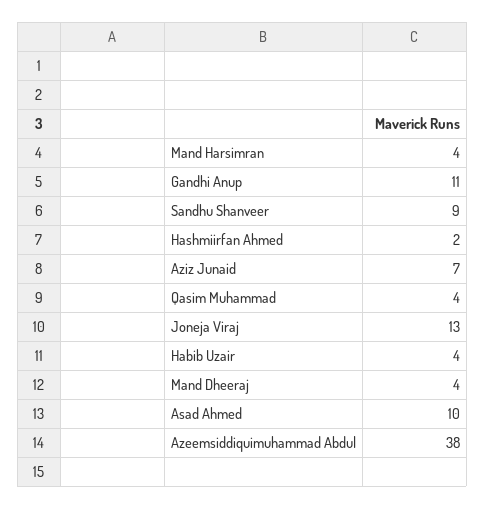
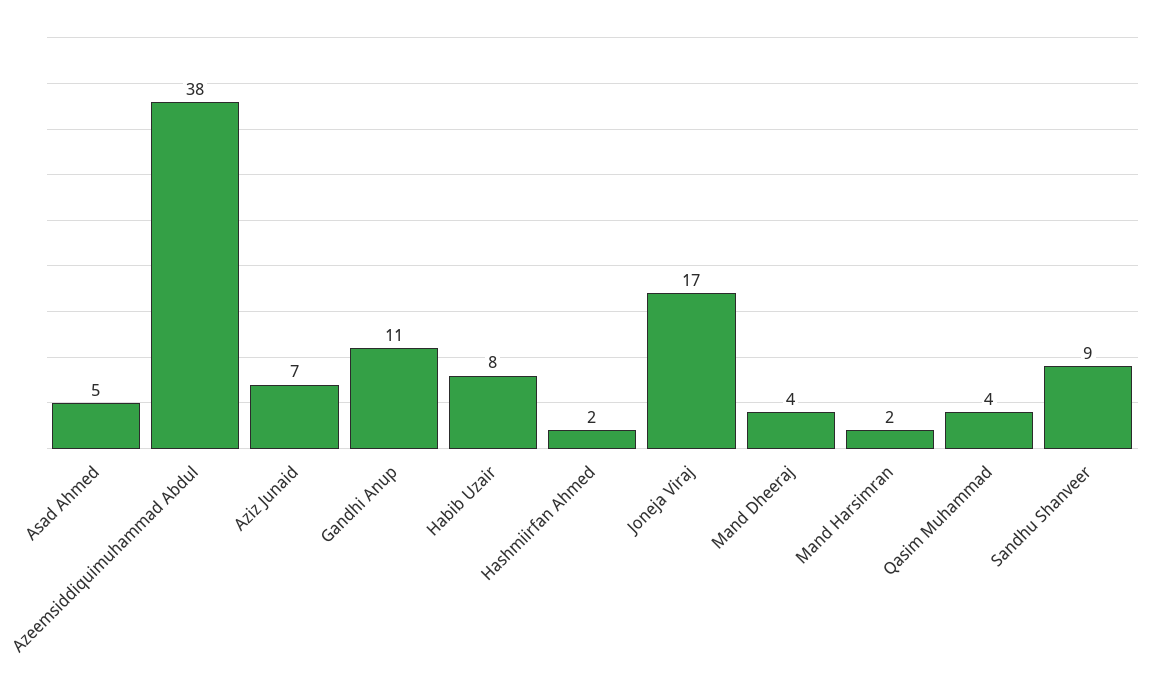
Mand Harsimran: 4 -> 2
Joneja Viraj: 13 -> 17
Habib Uzair: 4 -> 8
Asad Ahmed: 10 -> 5

